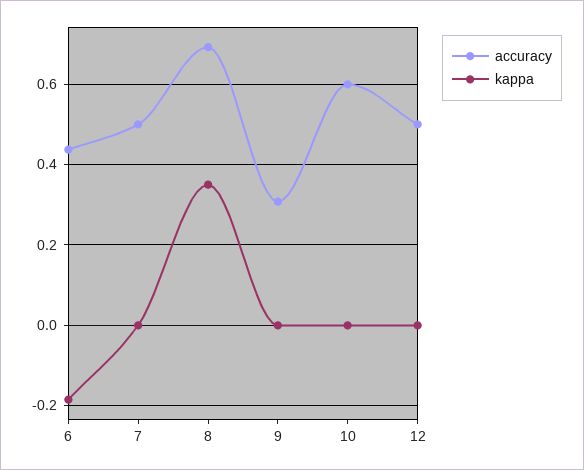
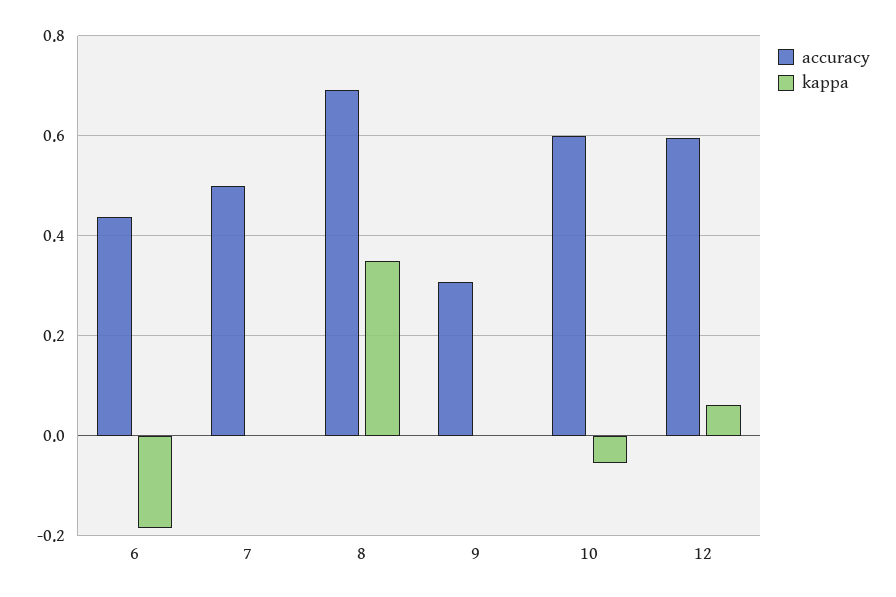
kappa, 10: 0 -> -0.06
accuracy, 12: 0.5 -> 0.6
kappa, 12: 0 -> 0.06

